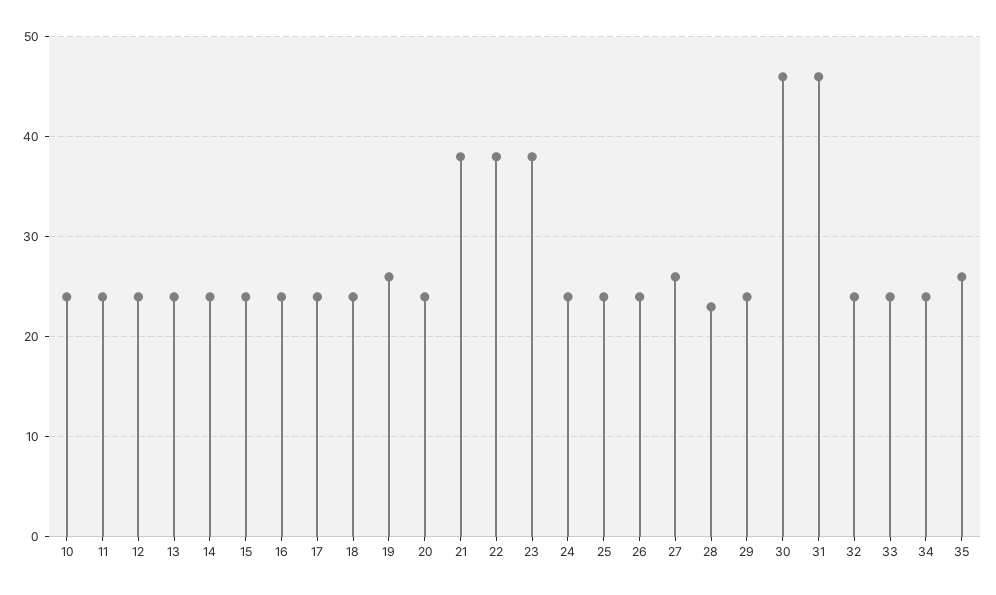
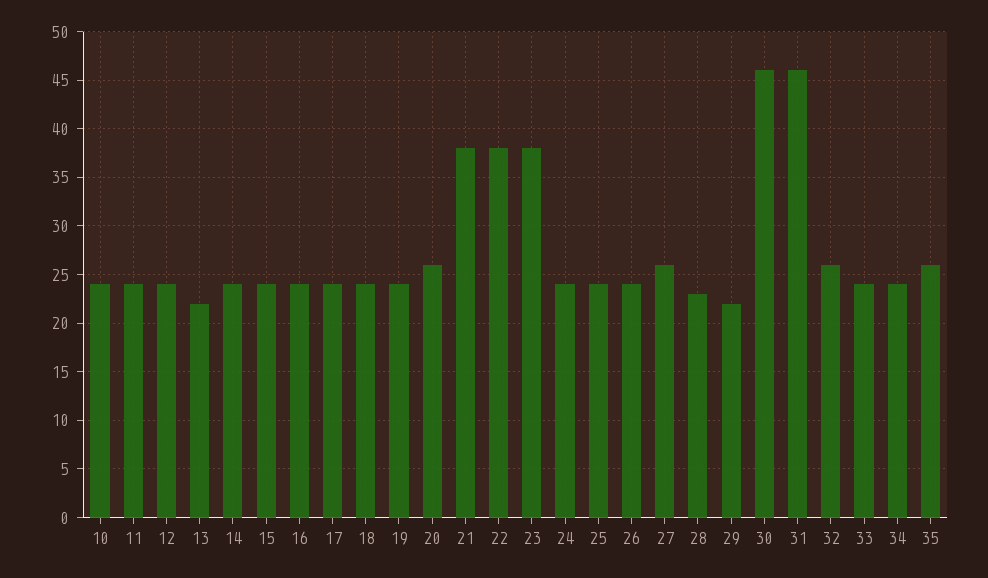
13: 24 -> 22
19: 26 -> 24
20: 24 -> 26
29: 24 -> 22
32: 24 -> 26

